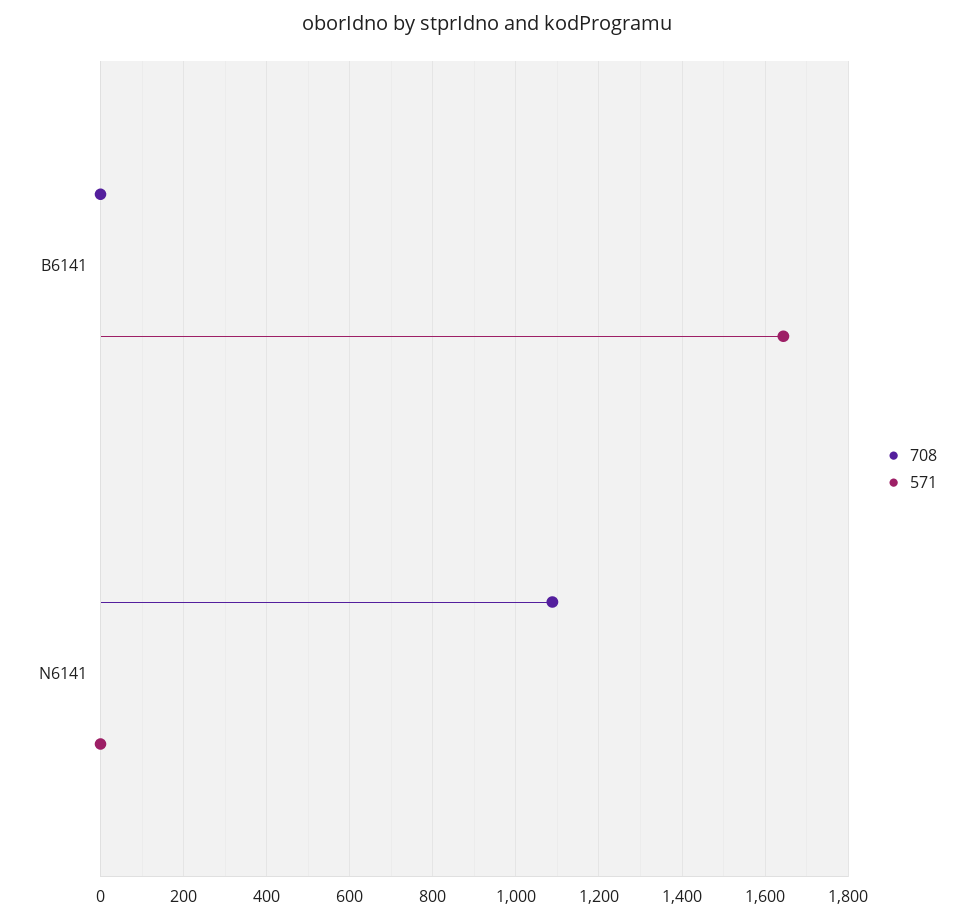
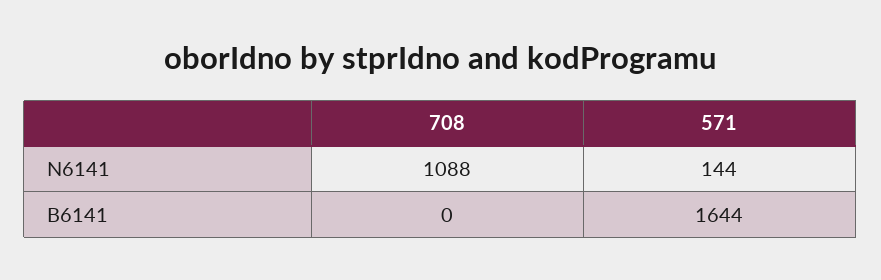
571, N6141: 0 -> 144

